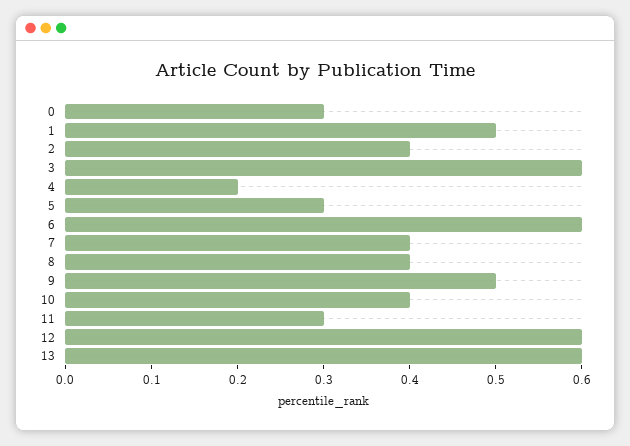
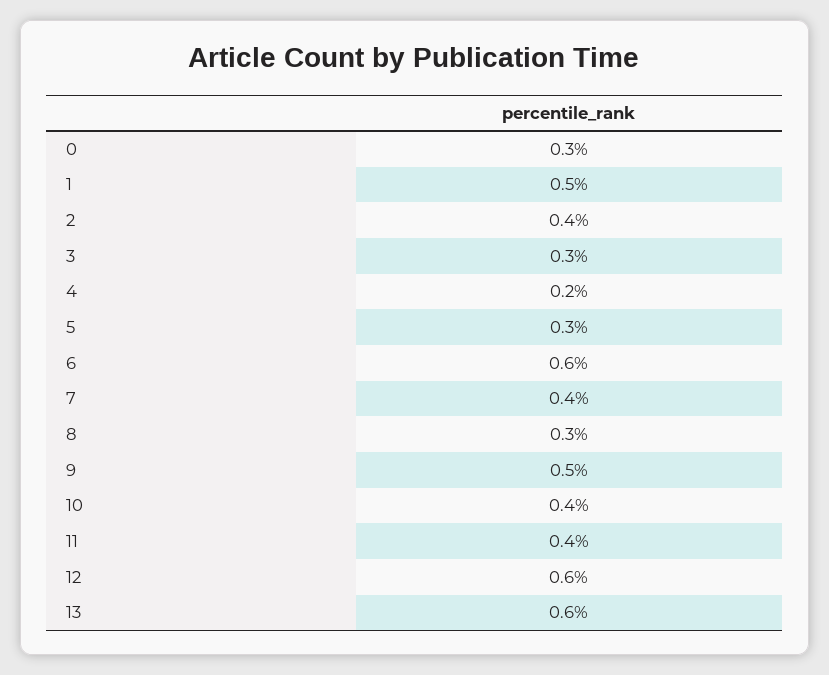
3: 0.6 -> 0.3
8: 0.4 -> 0.3
11: 0.3 -> 0.4

